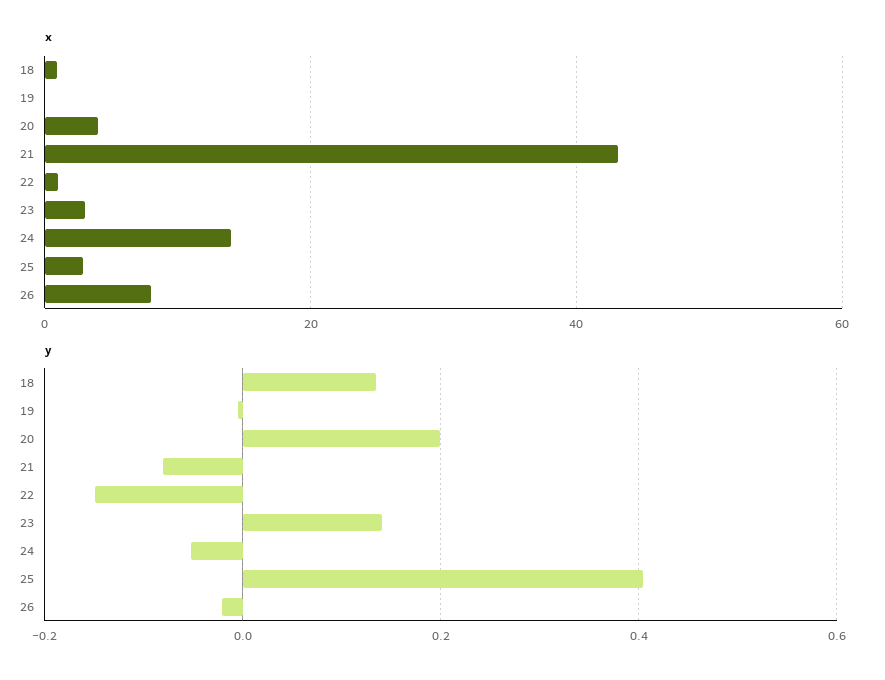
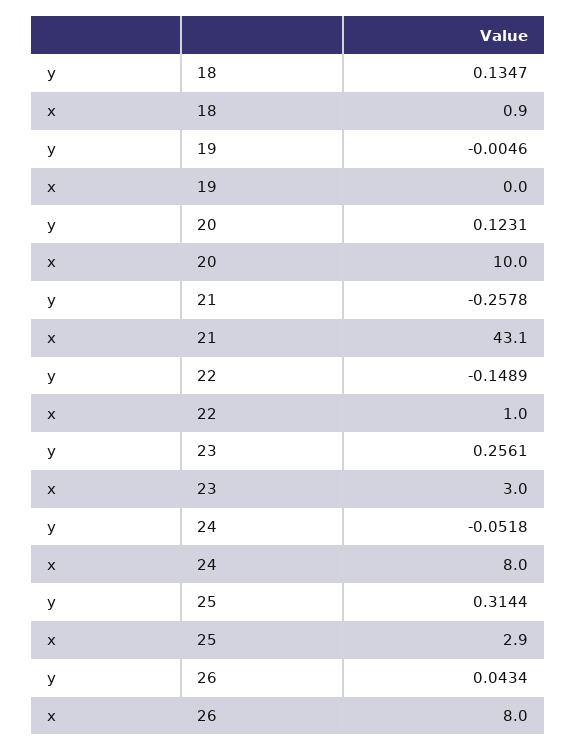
x, 20: 4 -> 10
x, 24: 14 -> 8
y, 20: 0.2 -> 0.1231
y, 21: -0.08 -> -0.2578
y, 23: 0.14 -> 0.2561
y, 25: 0.4 -> 0.3144
y, 26: -0.02 -> 0.0434

